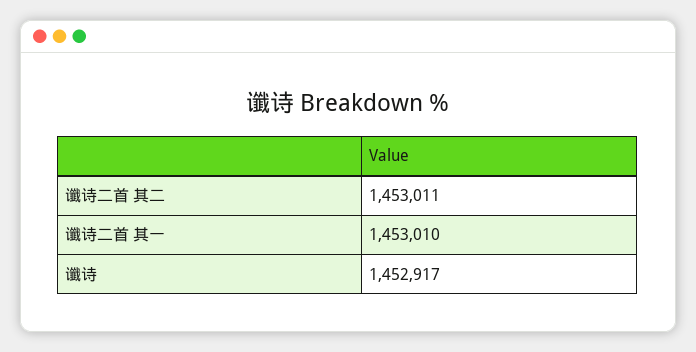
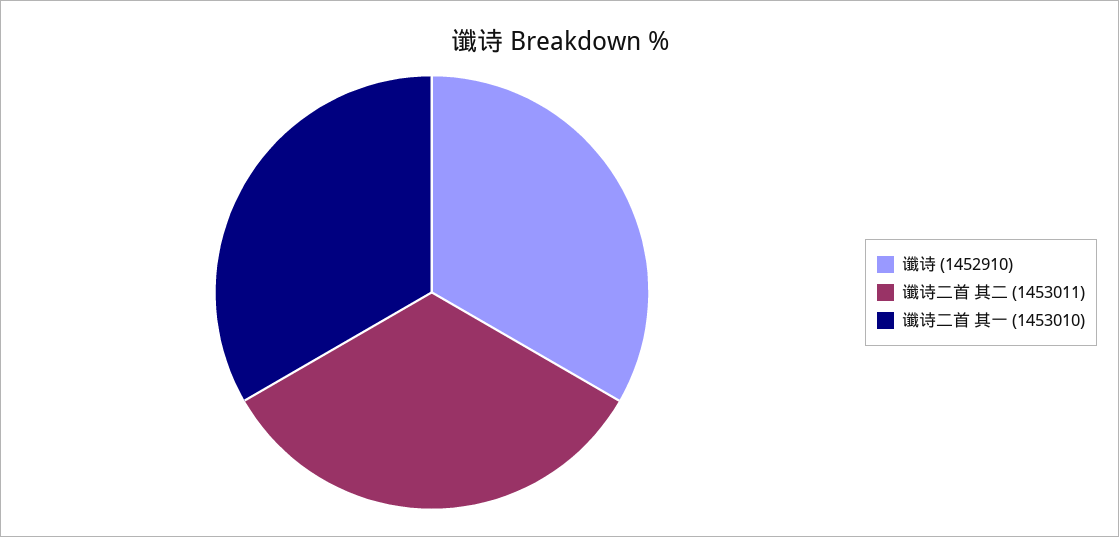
谶诗: 1452917 -> 1452910

